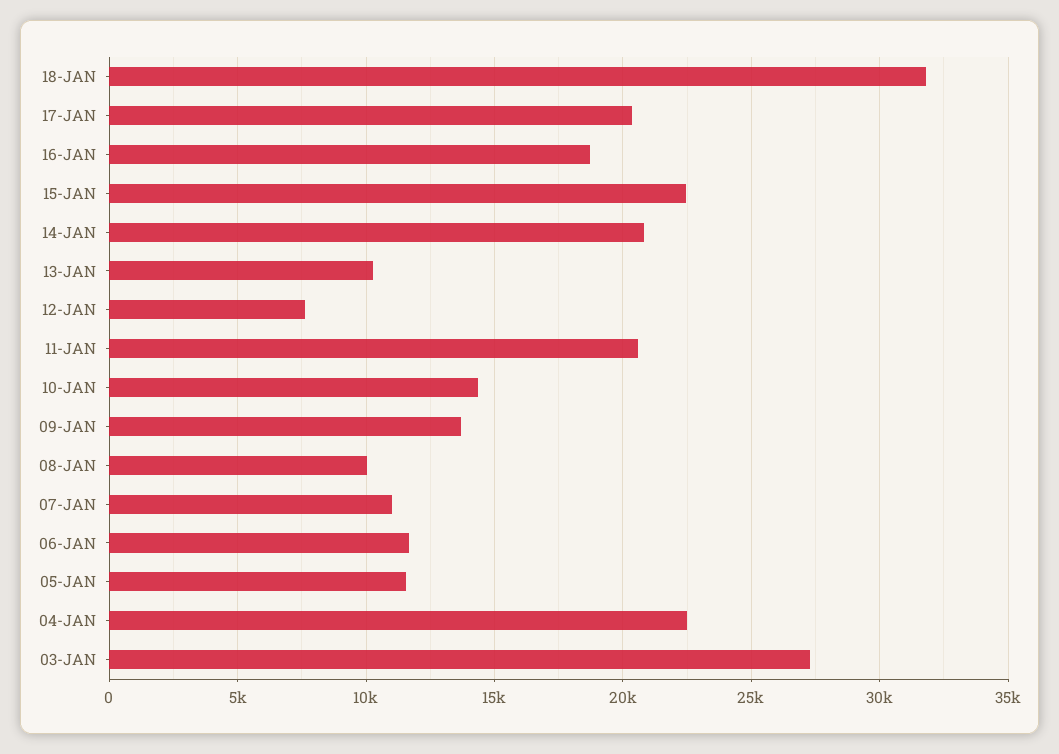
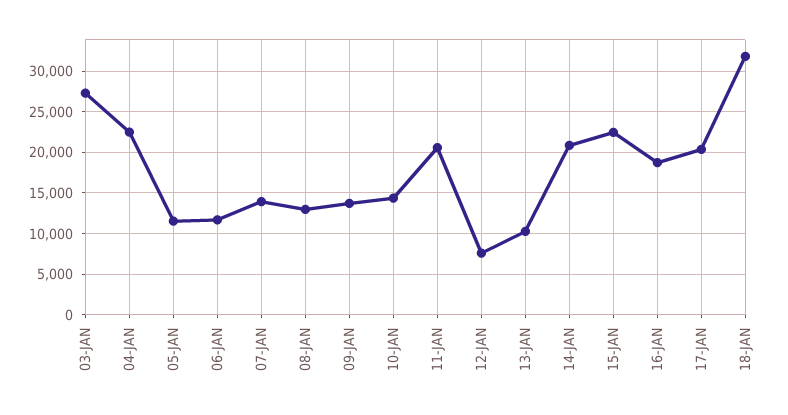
08-JAN: 10000 -> 13000
07-JAN: 11000 -> 14000

